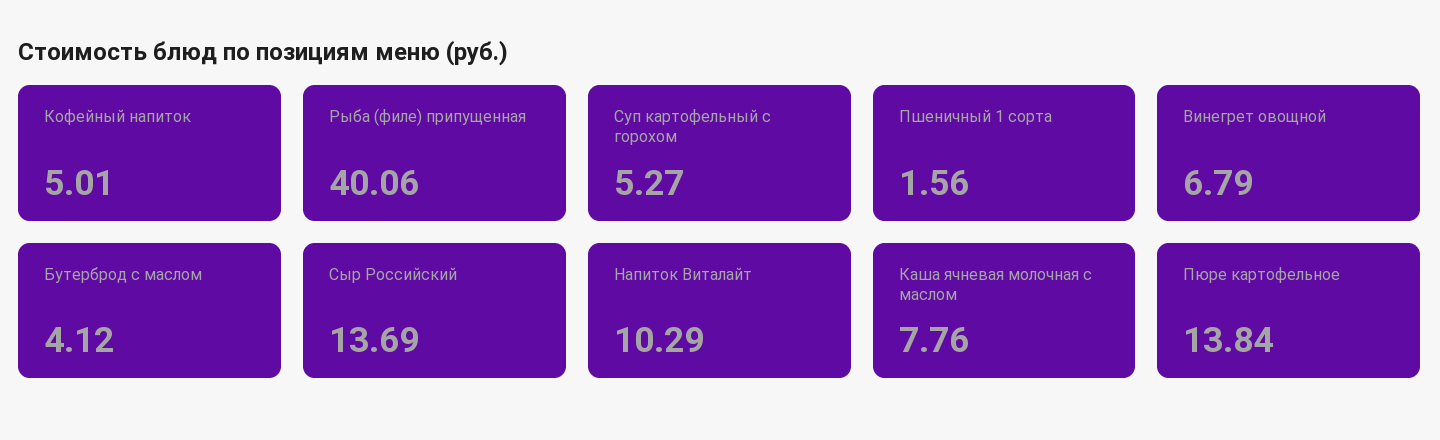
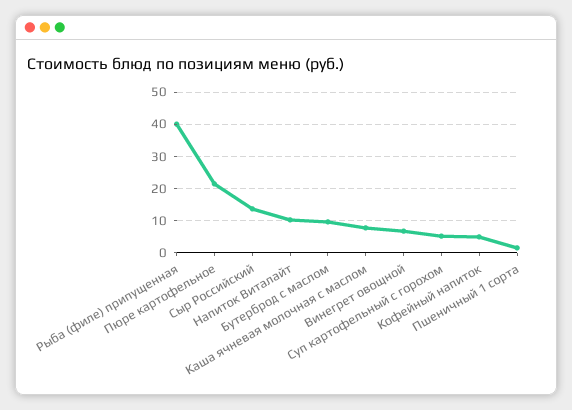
Бутерброд с маслом: 4.12 -> 10
Пюре картофельное: 13.84 -> 22

